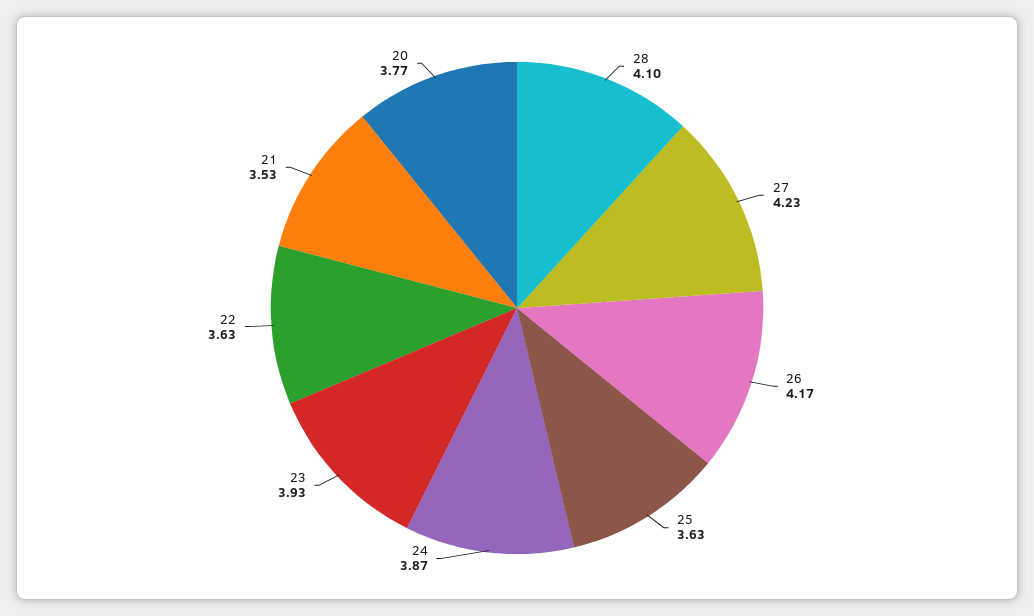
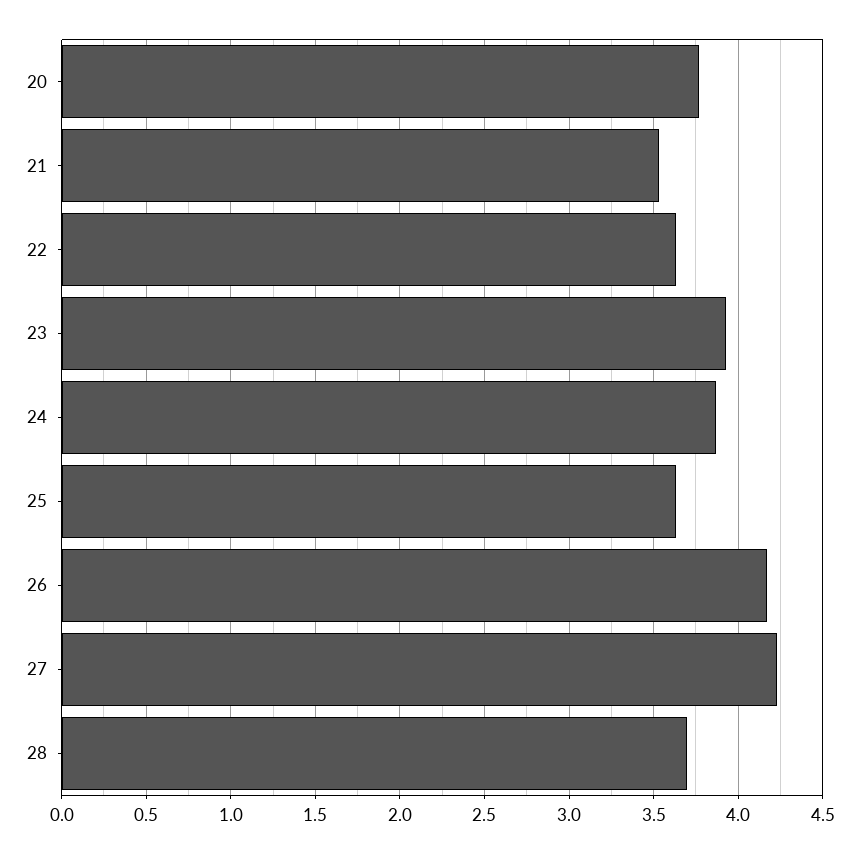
28: 4.1 -> 3.7

